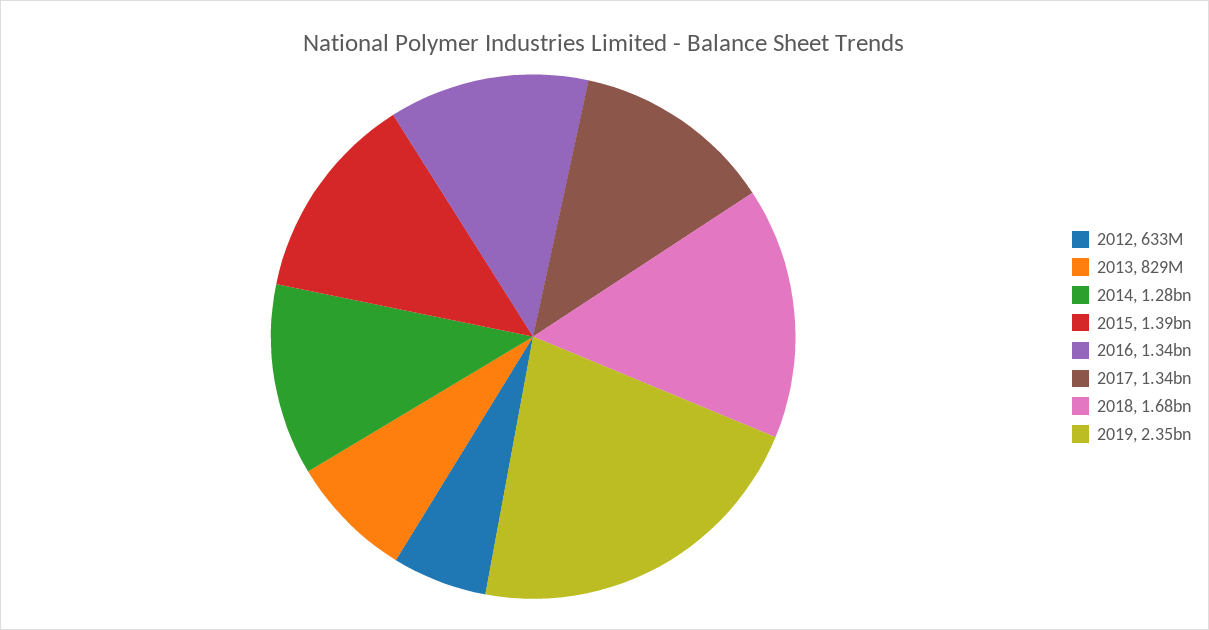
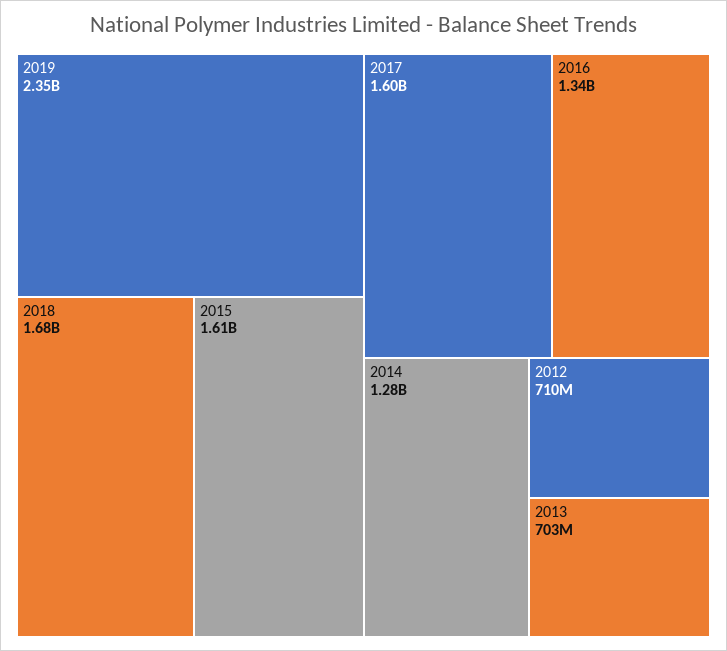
2012: 633000000 -> 710000000
2013: 829000000 -> 703000000
2015: 1390000000 -> 1610000000
2017: 1340000000 -> 1600000000

